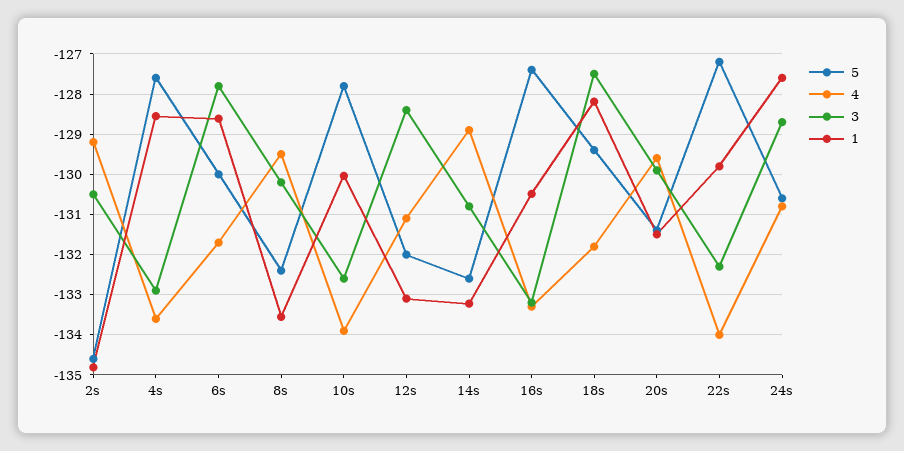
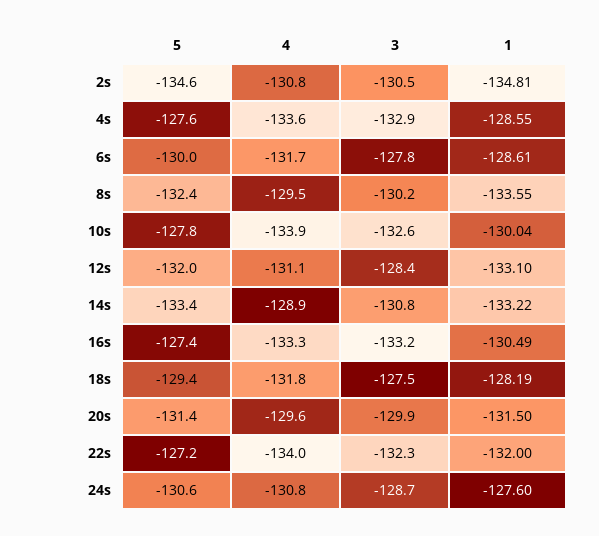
4, 2s: -129.2 -> -130.8
5, 14s: -132.6 -> -133.4
1, 22s: -129.8 -> -132

